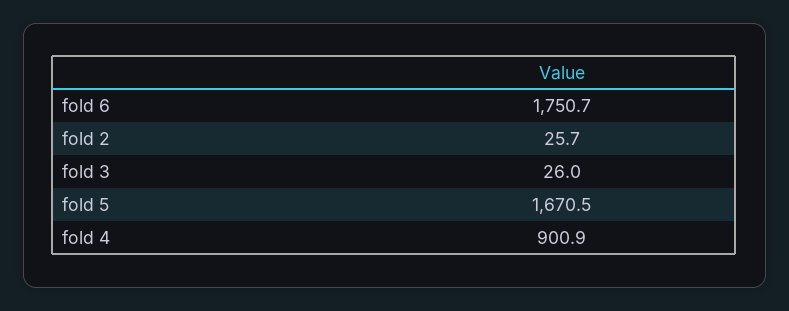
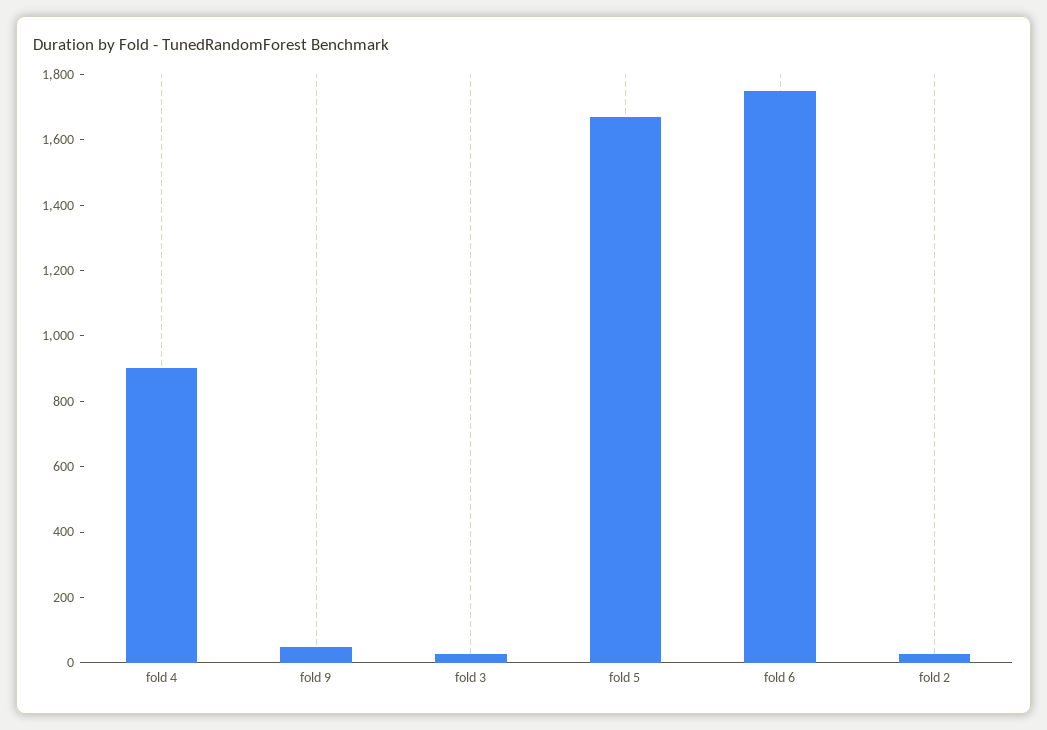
fold 9: none -> 50

